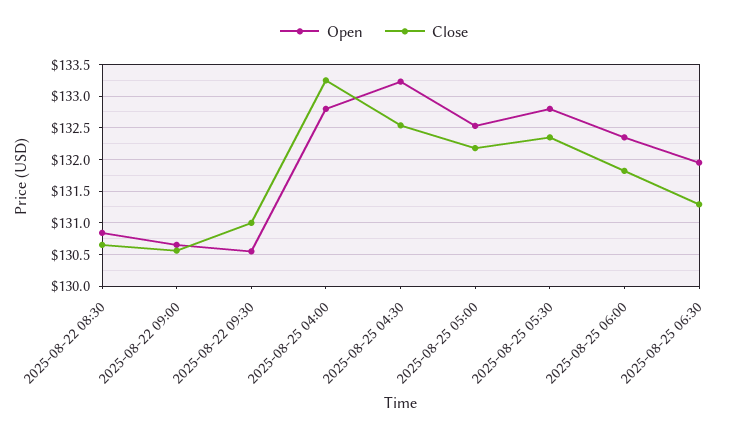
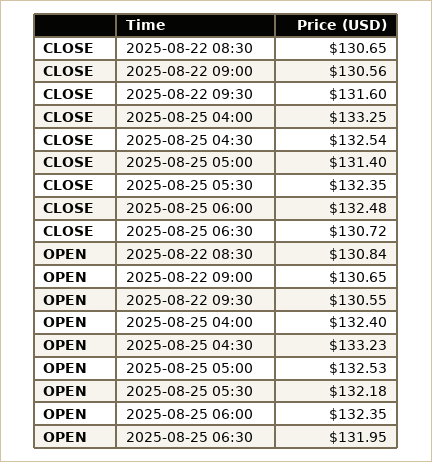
Close, 2025-08-22 09:30: 131 -> 131.6
Open, 2025-08-25 04:00: 132.8 -> 132.4
Close, 2025-08-25 05:00: 132.2 -> 131.4
Open, 2025-08-25 05:30: 132.8 -> 132.18
Close, 2025-08-25 06:00: 131.8 -> 132.48
Close, 2025-08-25 06:30: 131.3 -> 130.72

